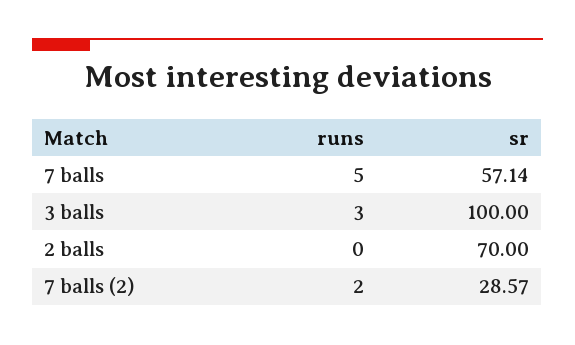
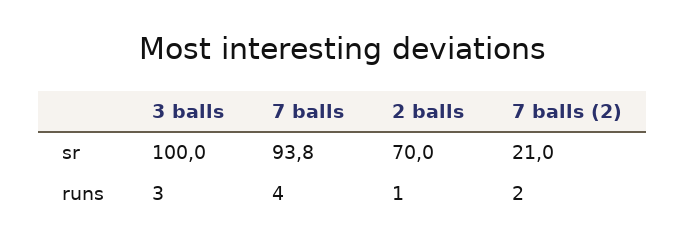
runs, 7 balls: 5 -> 4
sr, 7 balls: 57.14 -> 93.8
runs, 2 balls: 0 -> 1
sr, 7 balls (2): 28.57 -> 21

